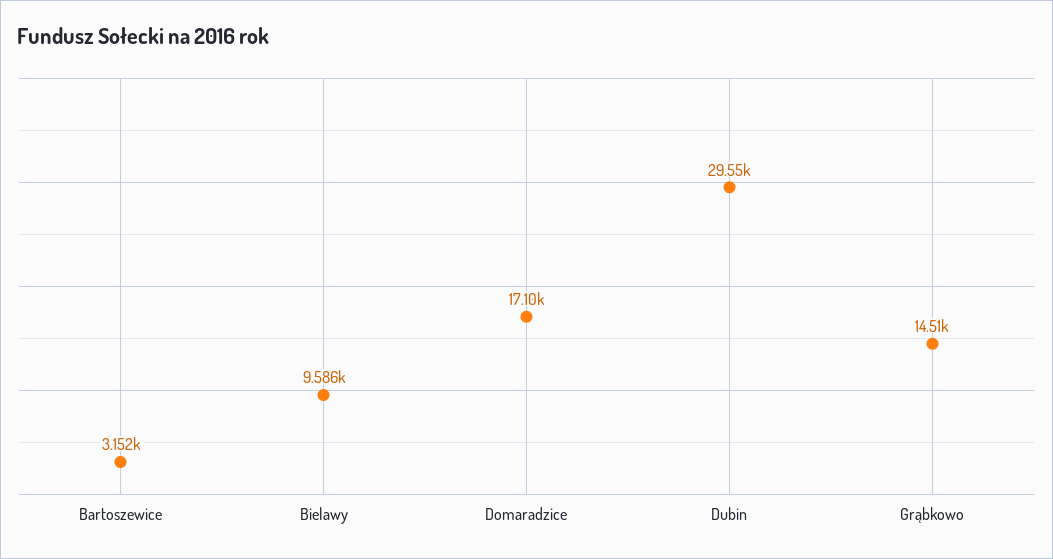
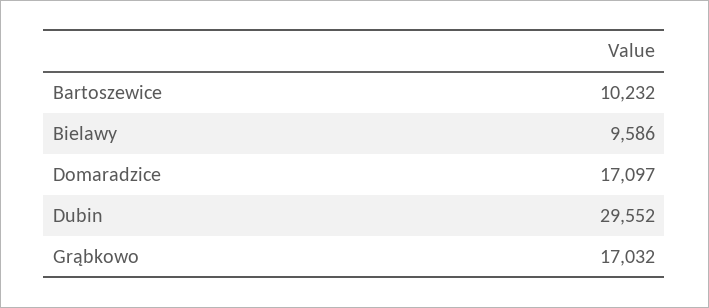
Bartoszewice: 3152 -> 10232
Grąbkowo: 14510 -> 17032

